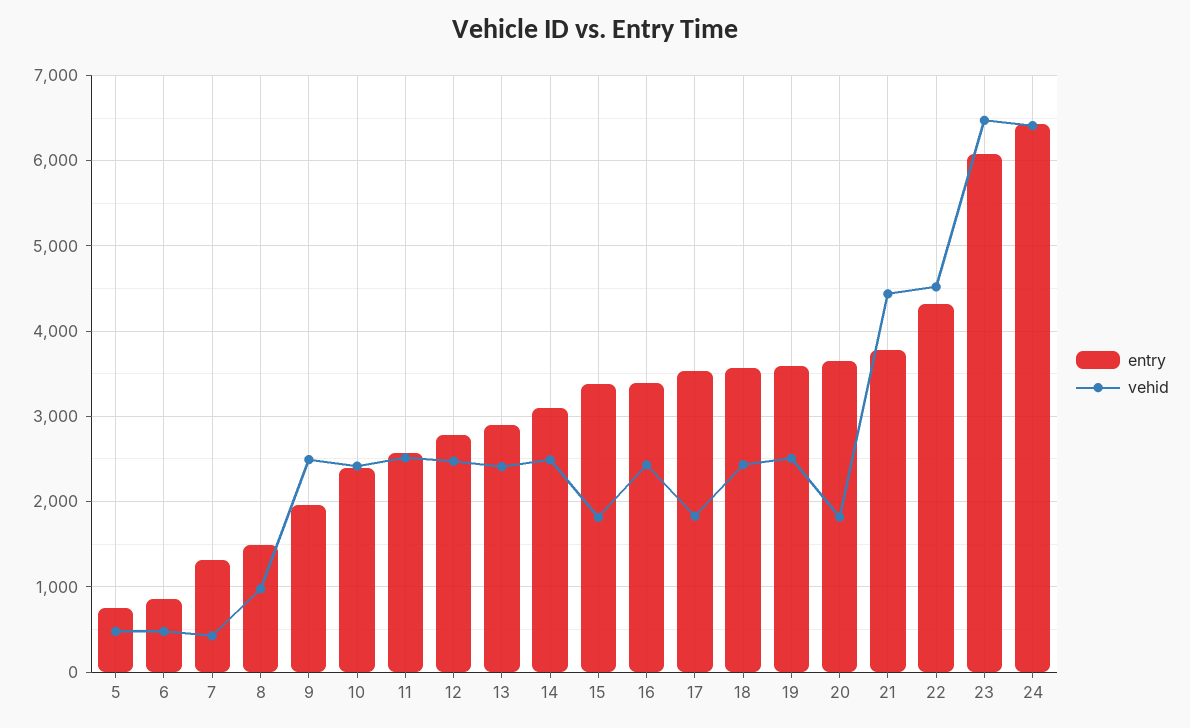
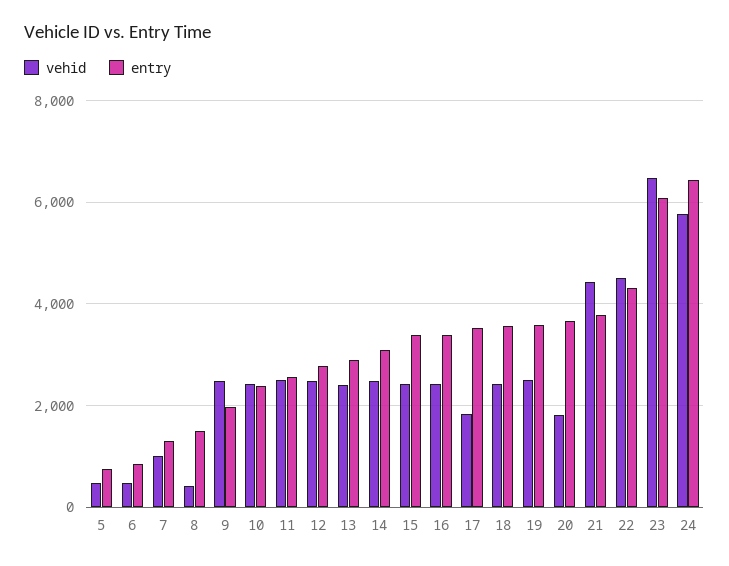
vehid, 7: 400 -> 1000
vehid, 8: 1000 -> 400
vehid, 15: 1800 -> 2400
vehid, 24: 6400 -> 5800

